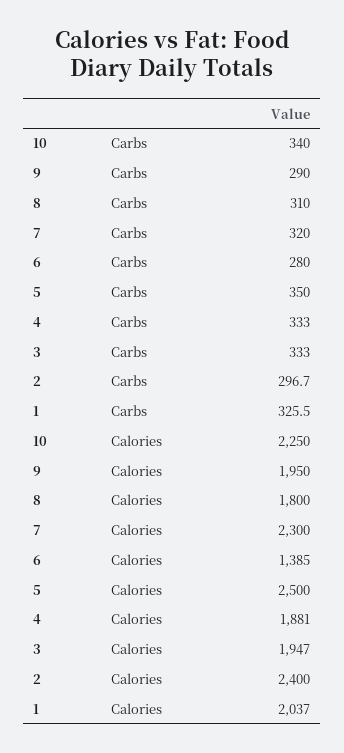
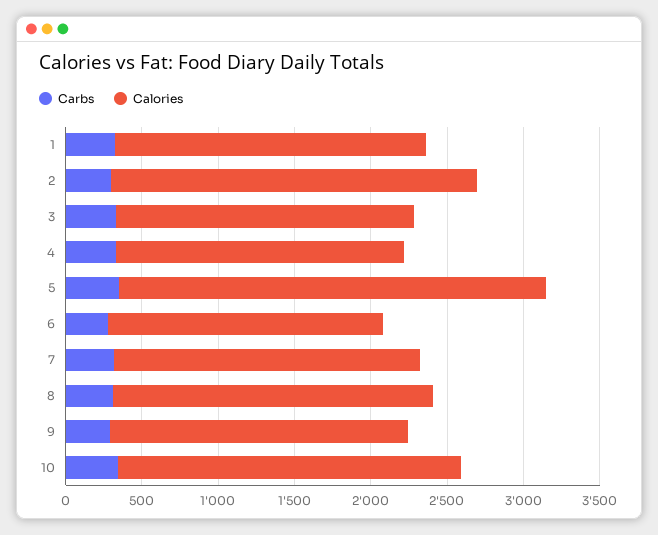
Calories, 8: 1800 -> 2100
Calories, 7: 2300 -> 2000
Calories, 6: 1385 -> 1800
Calories, 5: 2500 -> 2800

